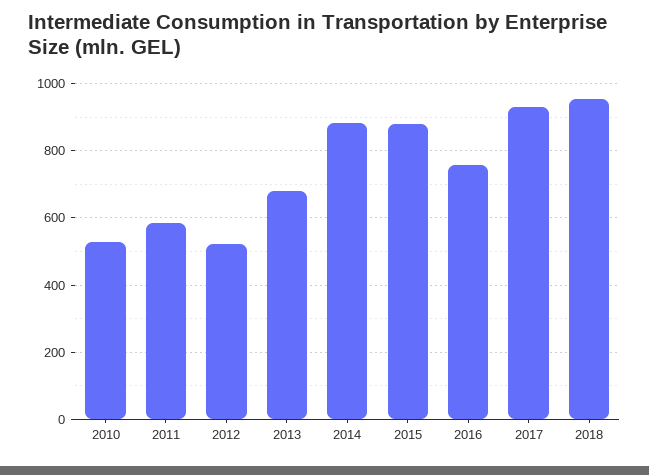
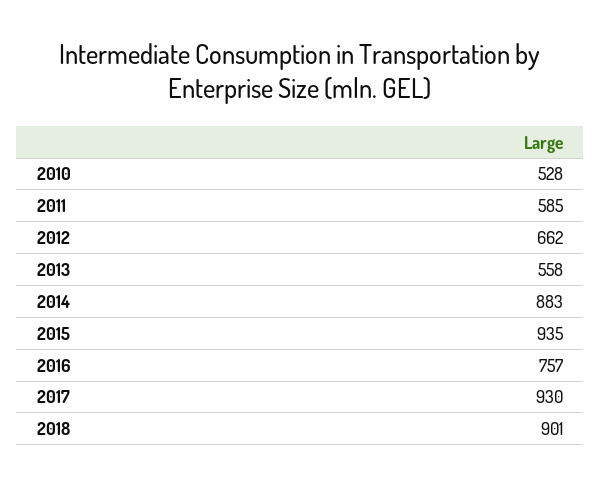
2012: 520 -> 662
2013: 680 -> 558
2015: 880 -> 935
2018: 960 -> 901

